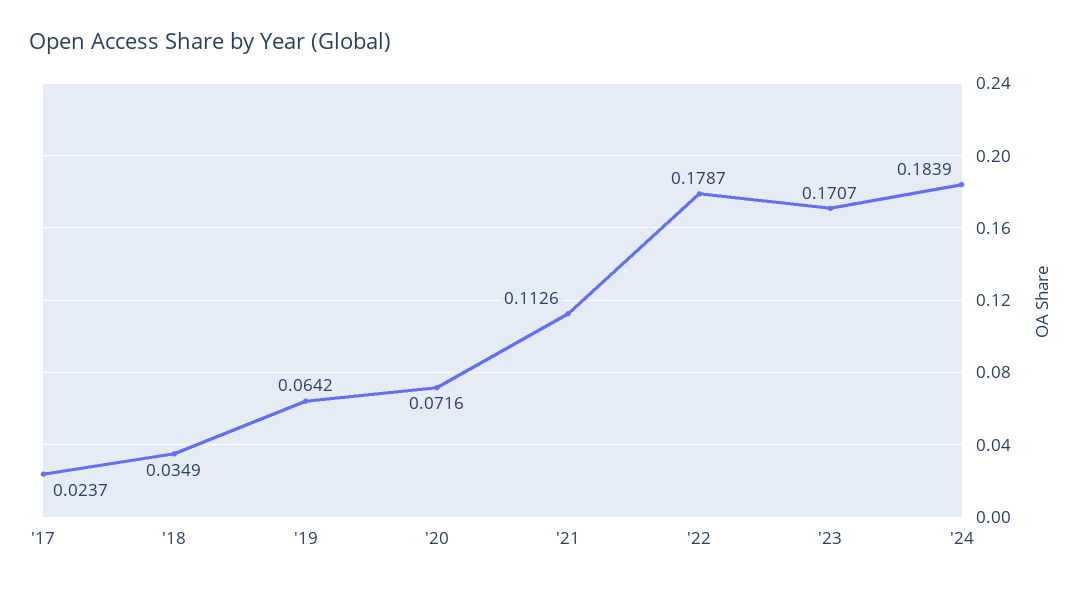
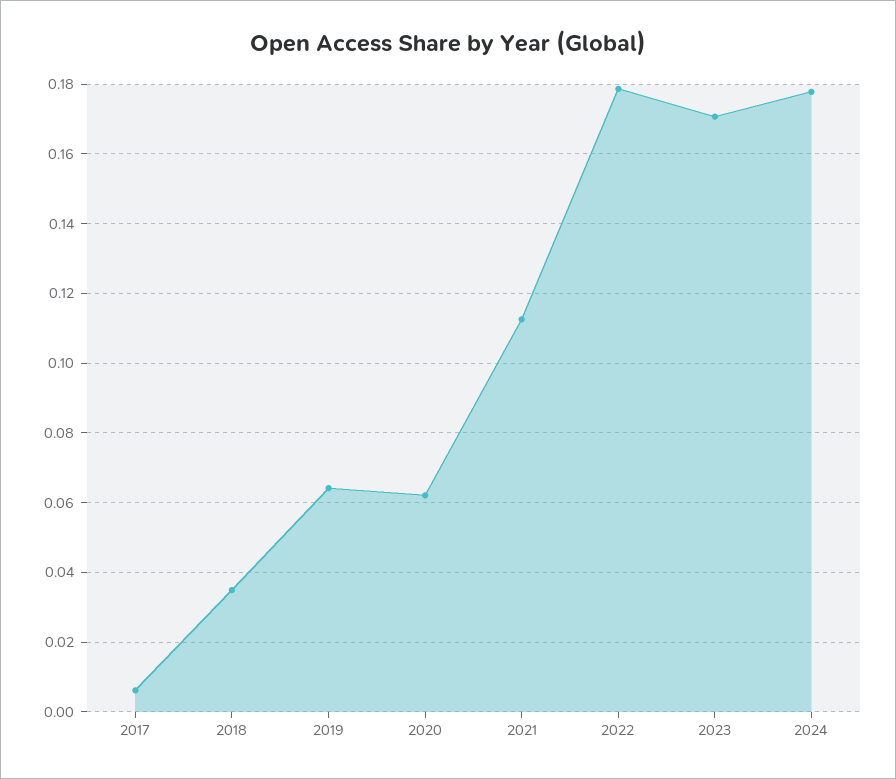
'17: 0.0237 -> 0.006
'20: 0.0716 -> 0.062
'24: 0.1839 -> 0.178

